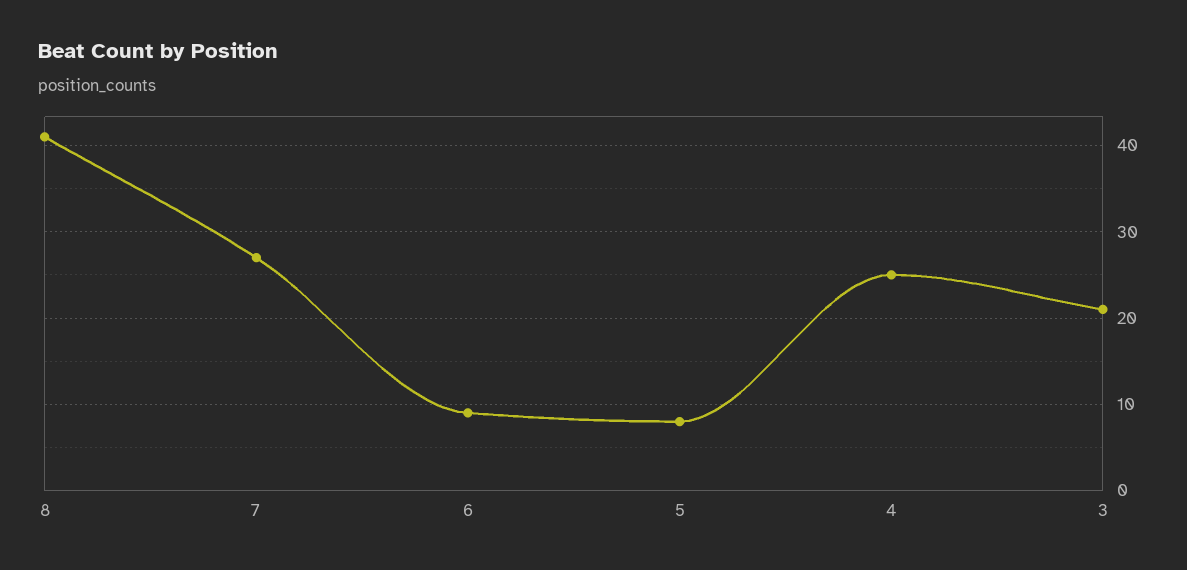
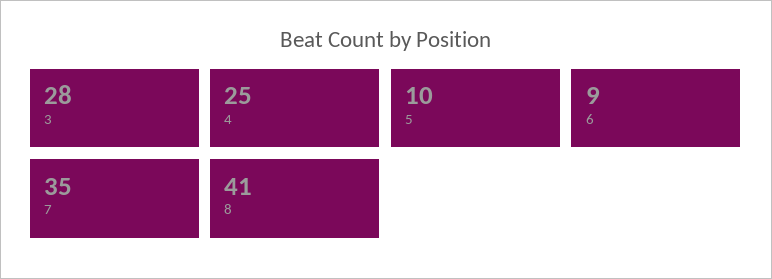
7: 27 -> 35
5: 8 -> 10
3: 21 -> 28

